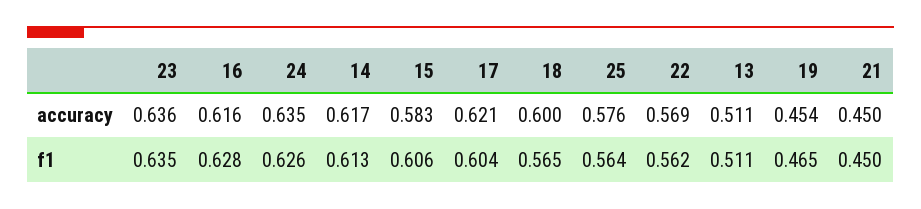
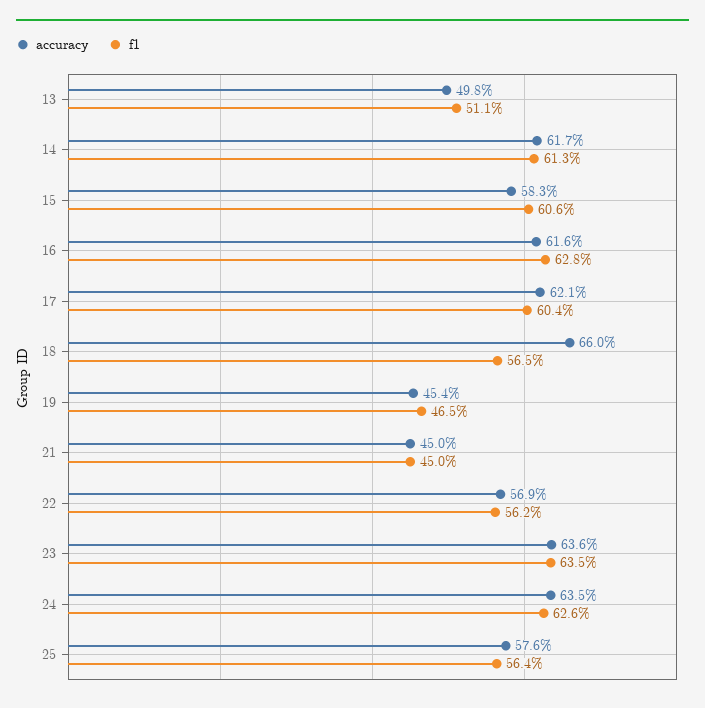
accuracy, 18: 0.6 -> 0.66
accuracy, 13: 0.511 -> 0.498

